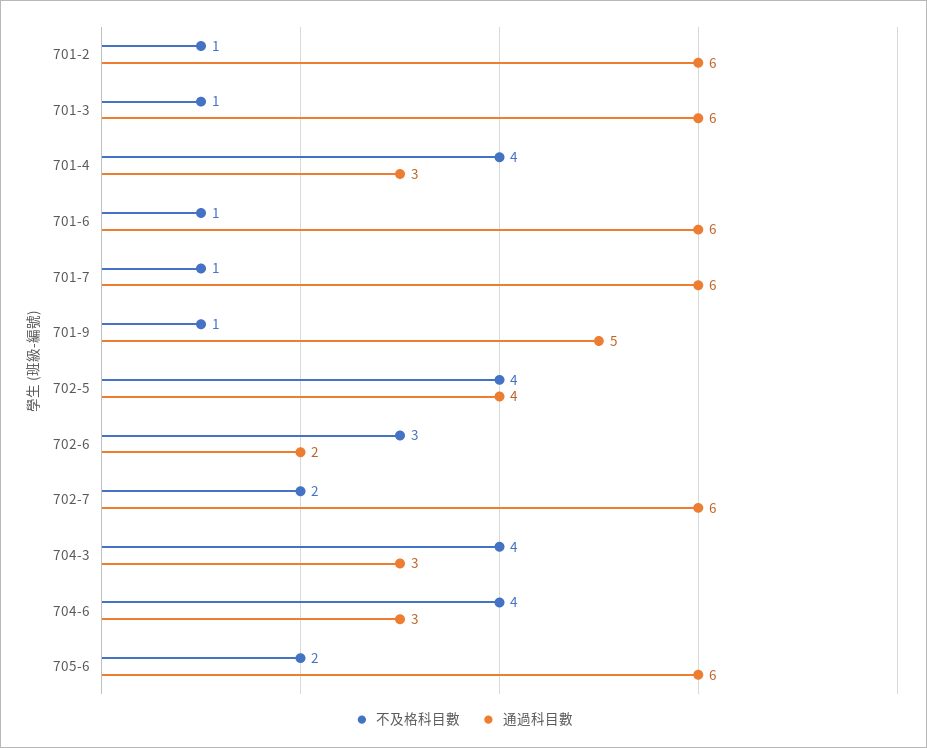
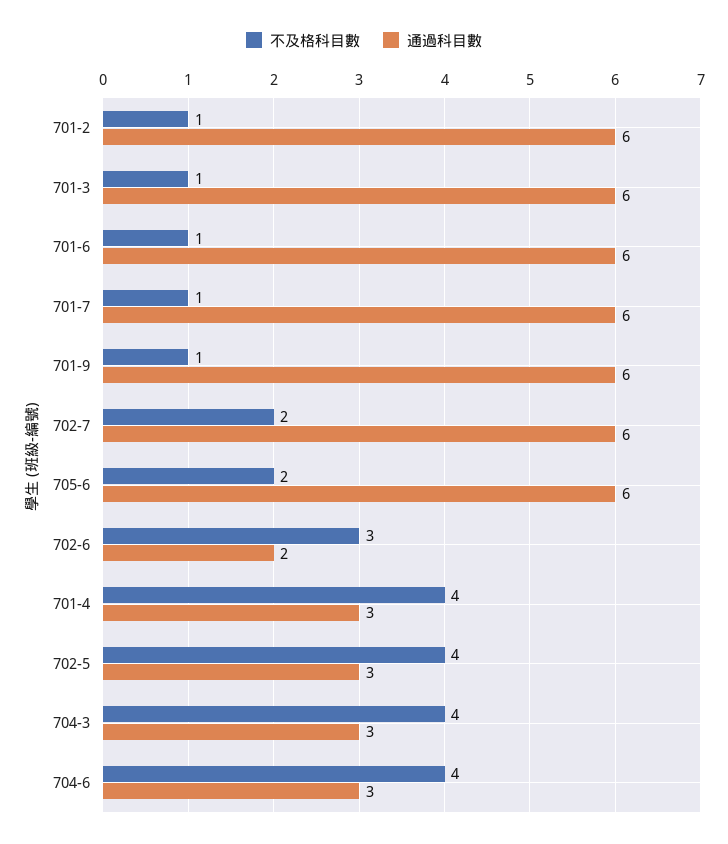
通過科目數, 701-9: 5 -> 6
通過科目數, 702-5: 4 -> 3

